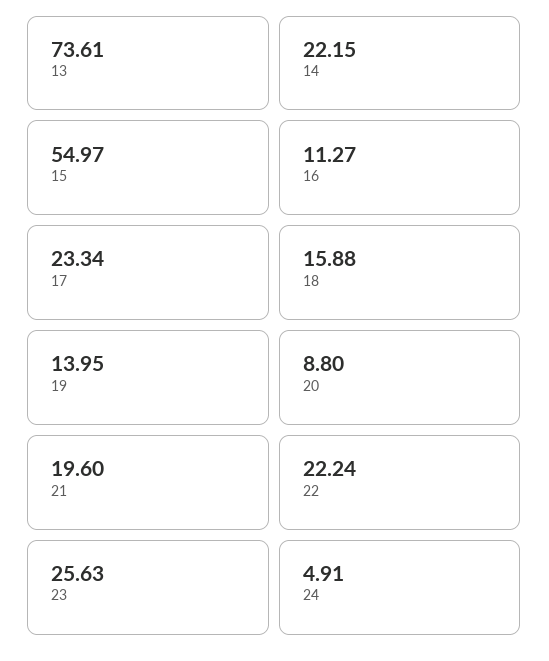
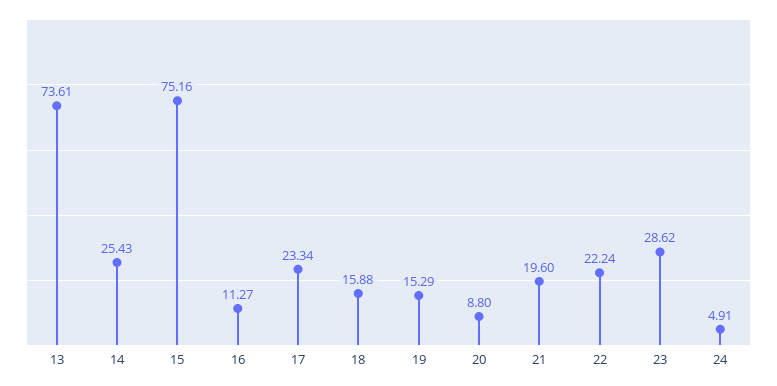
14: 22.15 -> 25.43
15: 54.97 -> 75.16
19: 13.95 -> 15.29
23: 25.63 -> 28.62

